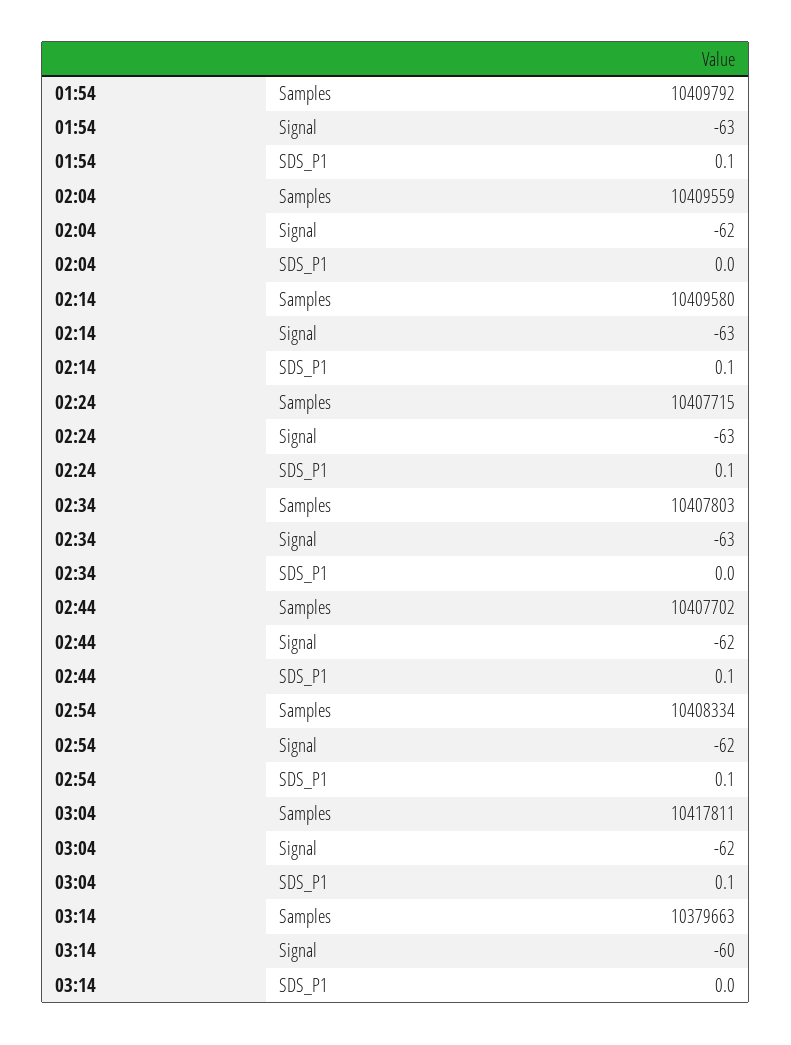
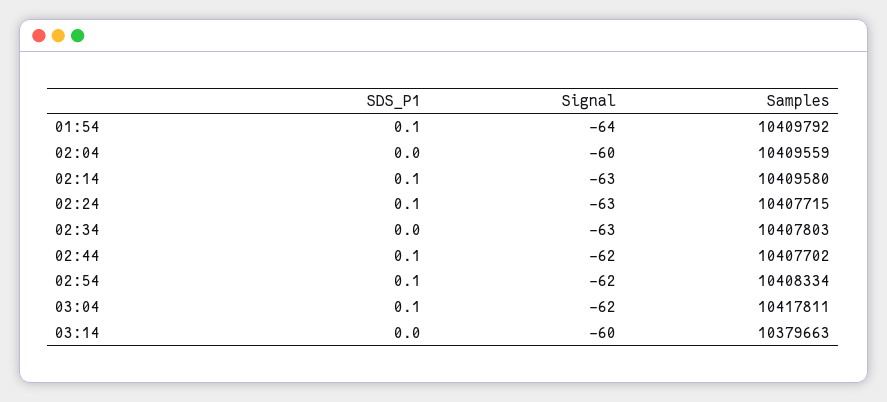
01:54, Signal: -63 -> -64
02:04, Signal: -62 -> -60

